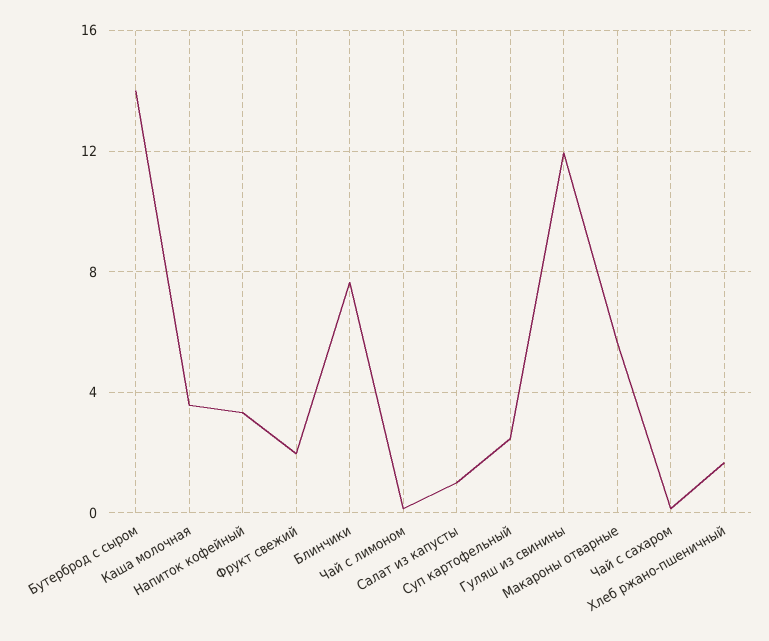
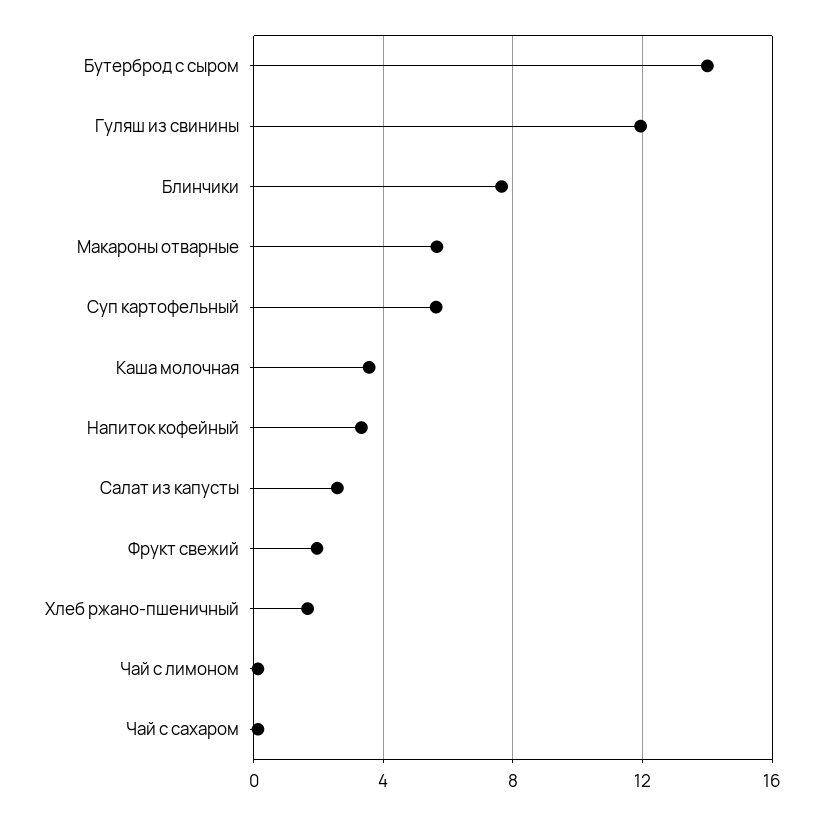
Салат из капусты: 1 -> 2.5
Суп картофельный: 2.5 -> 5.5

